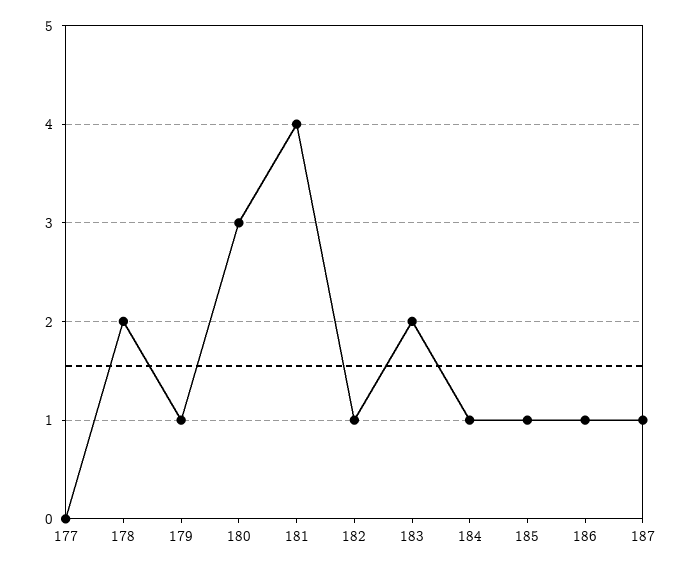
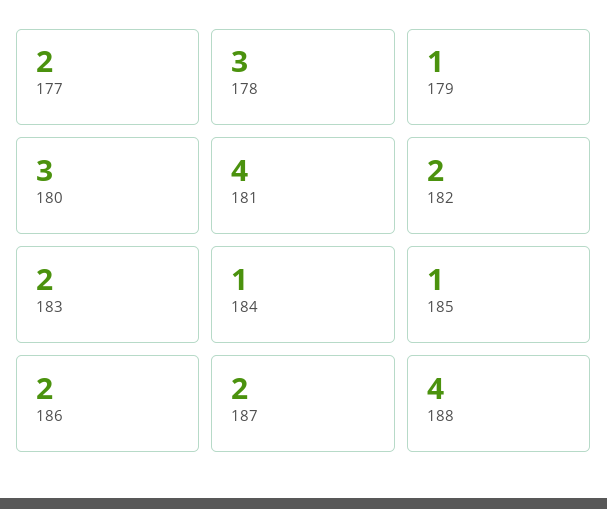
177: 0 -> 2
178: 2 -> 3
182: 1 -> 2
186: 1 -> 2
187: 1 -> 2
188: none -> 4

